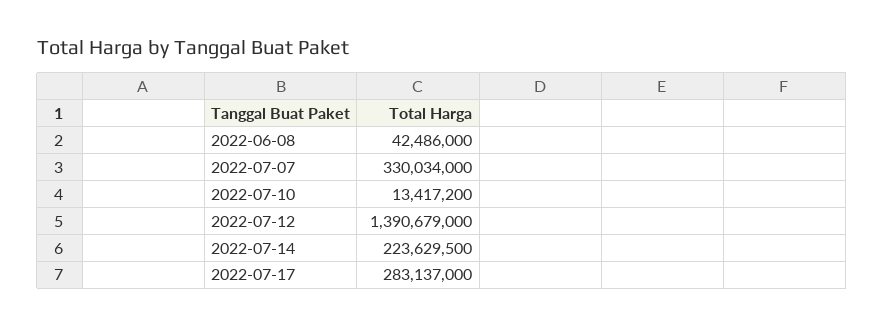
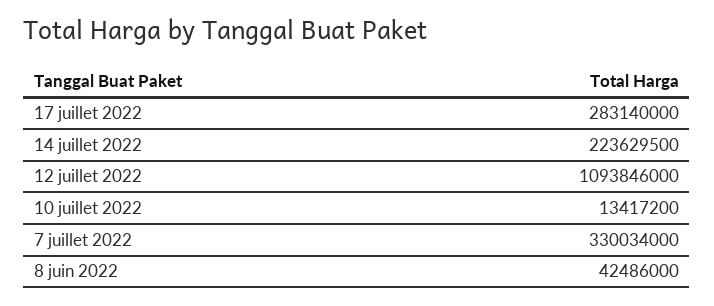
2022-07-12: 1390679000 -> 1093846000
2022-07-17: 283137000 -> 283140000

